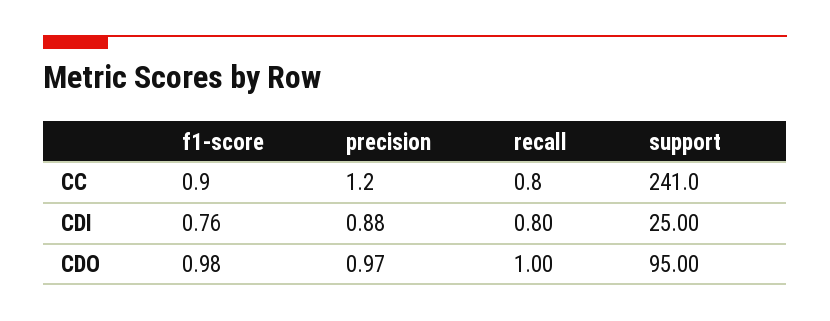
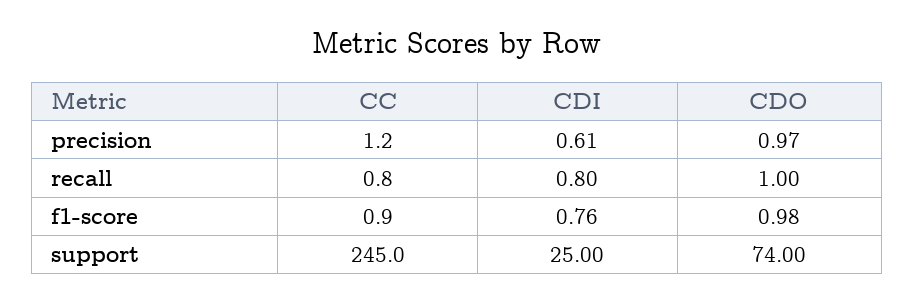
support, CC: 241 -> 245
precision, CDI: 0.88 -> 0.61
support, CDO: 95 -> 74

